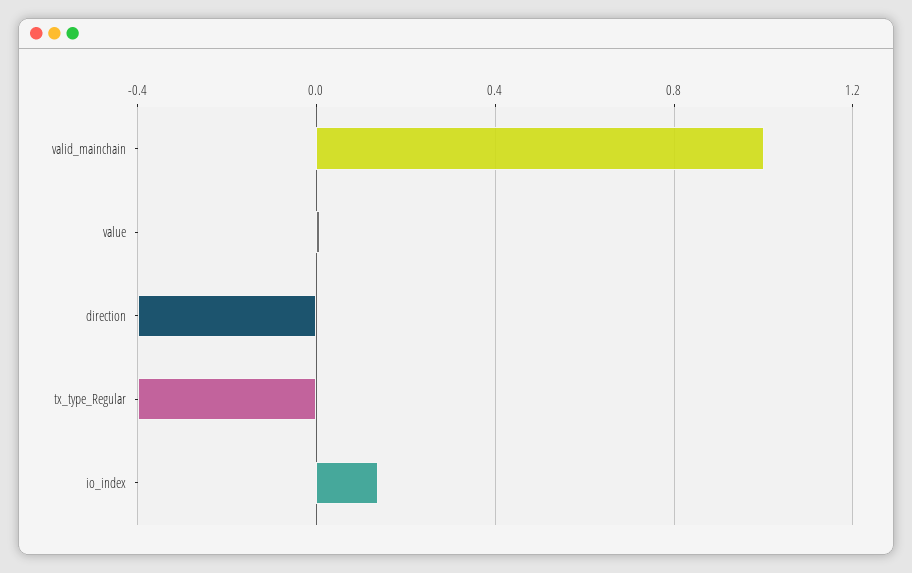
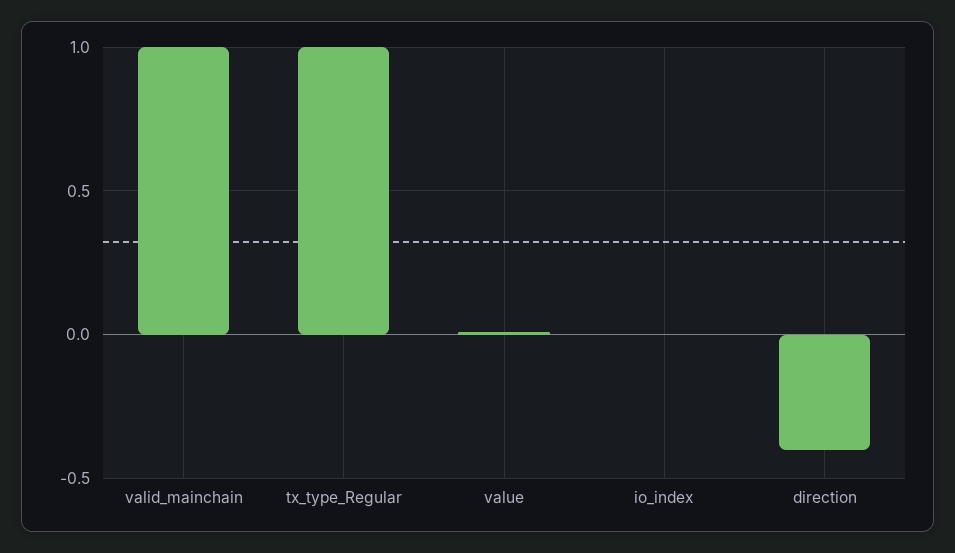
tx_type_Regular: -0.4 -> 1
io_index: 0.15 -> 0

